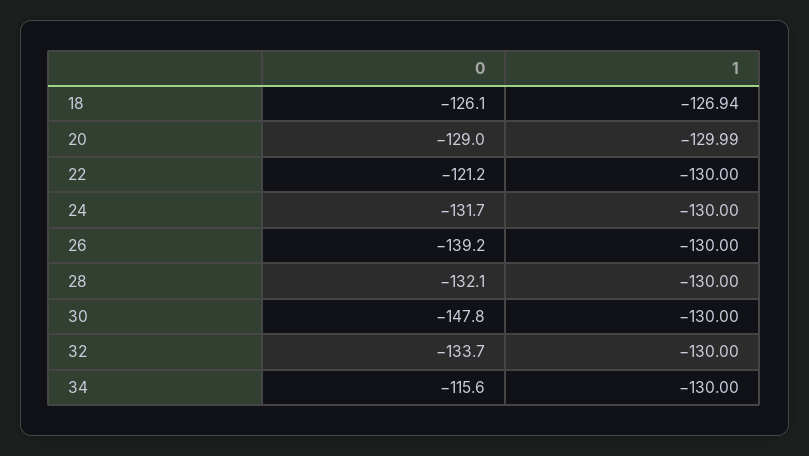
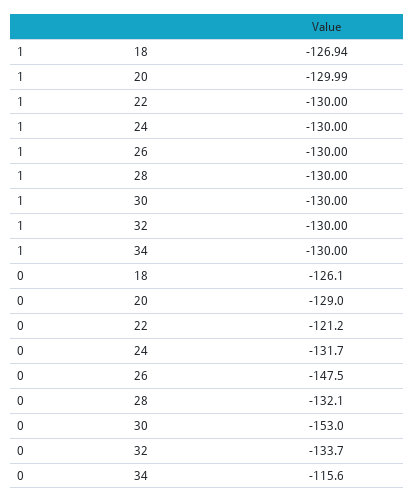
0, 26: -139.2 -> -147.5
0, 30: -147.8 -> -153

